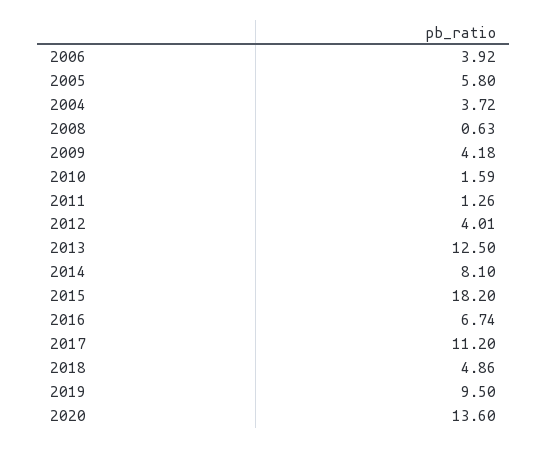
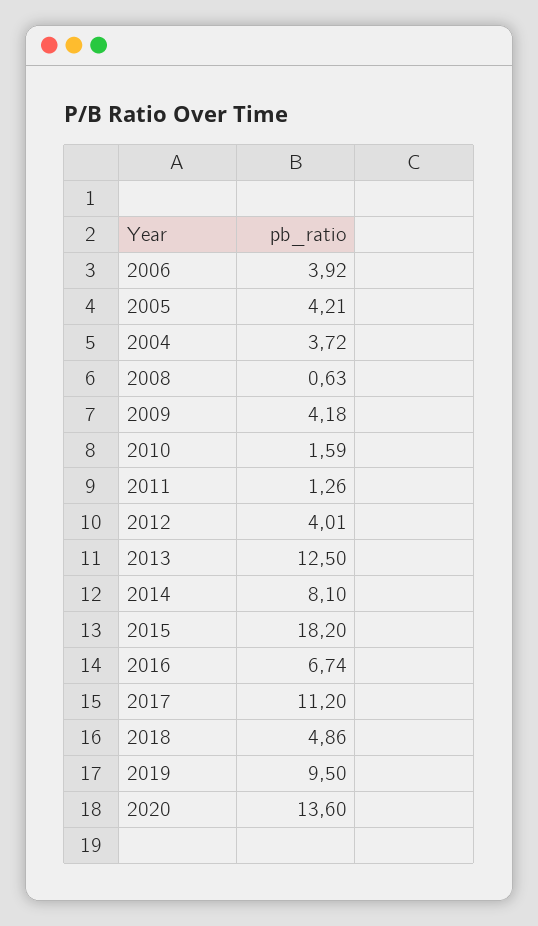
2005: 5.8 -> 4.21

